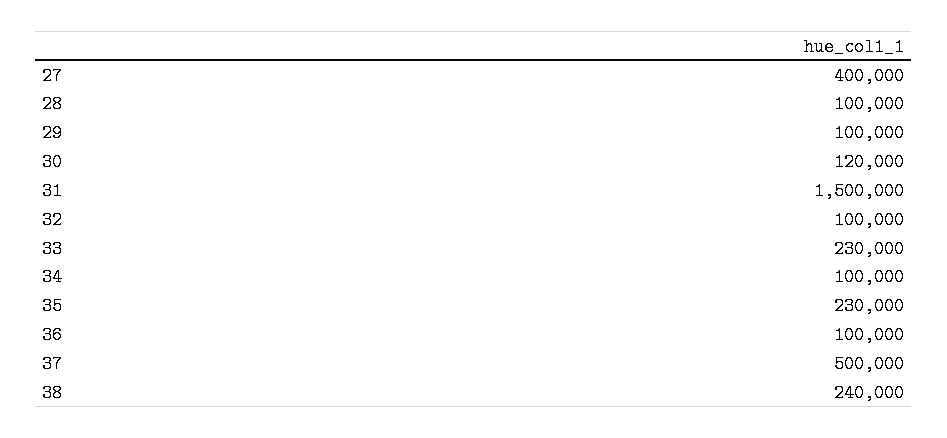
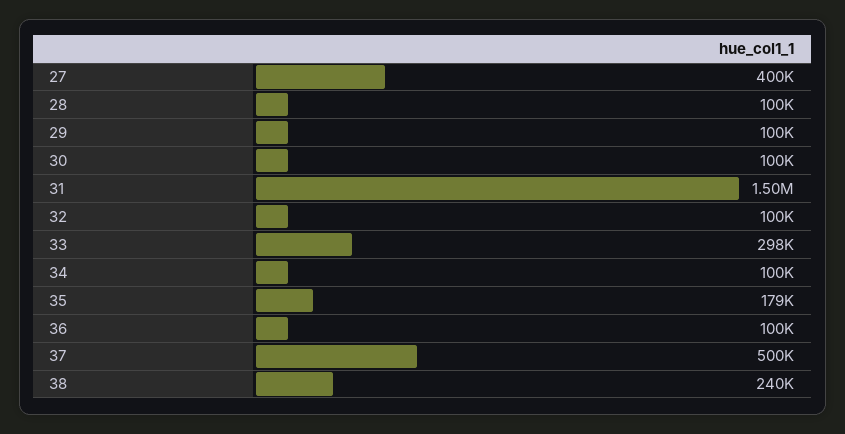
30: 120000 -> 100000
33: 230000 -> 298000
35: 230000 -> 179000

